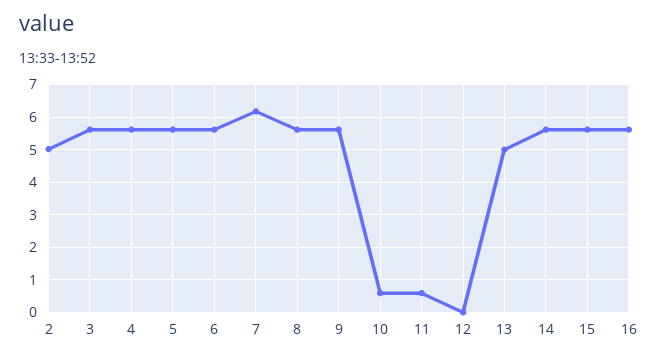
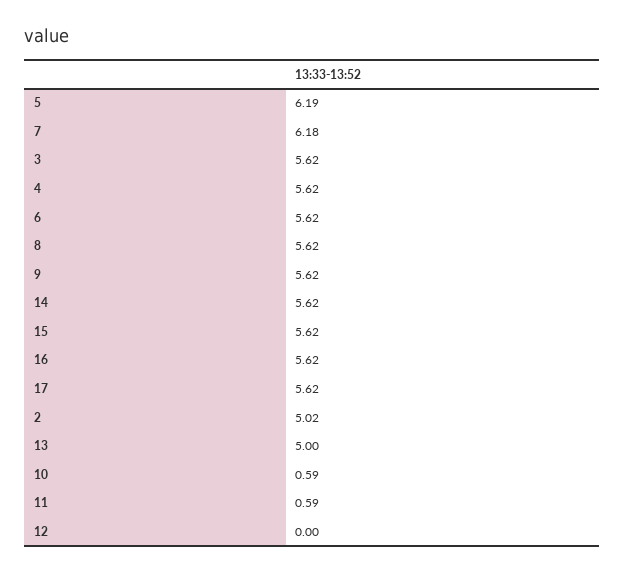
5: 5.6 -> 6.19
17: none -> 5.62

